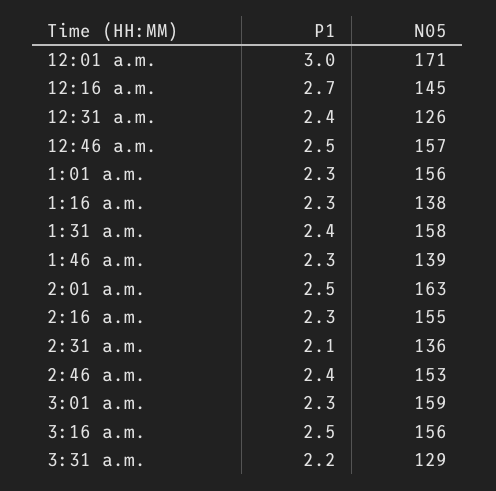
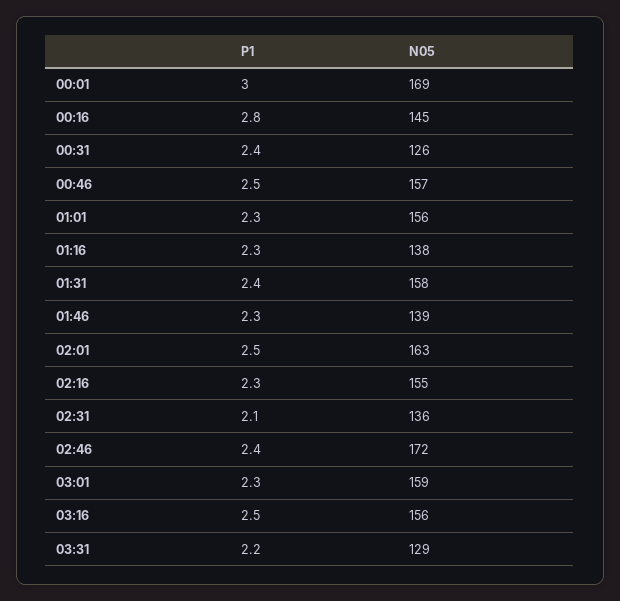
N05, 12:01 a.m.: 171 -> 169
P1, 12:16 a.m.: 2.7 -> 2.8
N05, 2:46 a.m.: 153 -> 172

